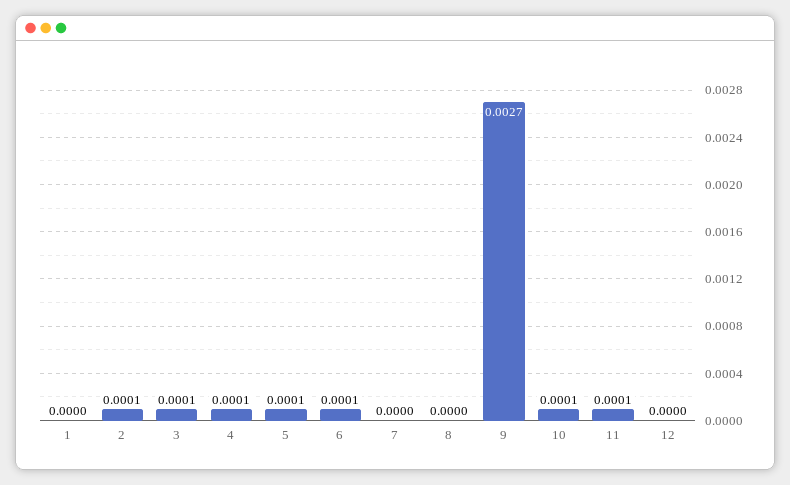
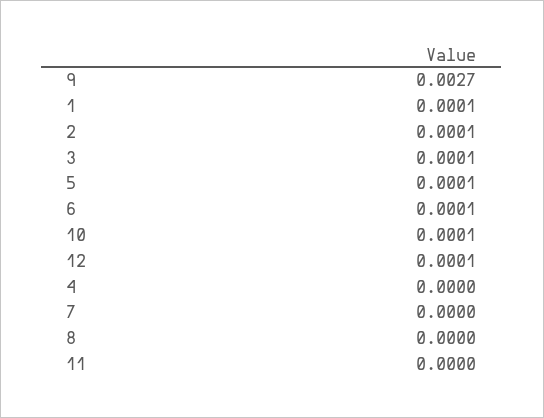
1: 0 -> 0.0001
4: 0.0001 -> 0
11: 0.0001 -> 0
12: 0 -> 0.0001

